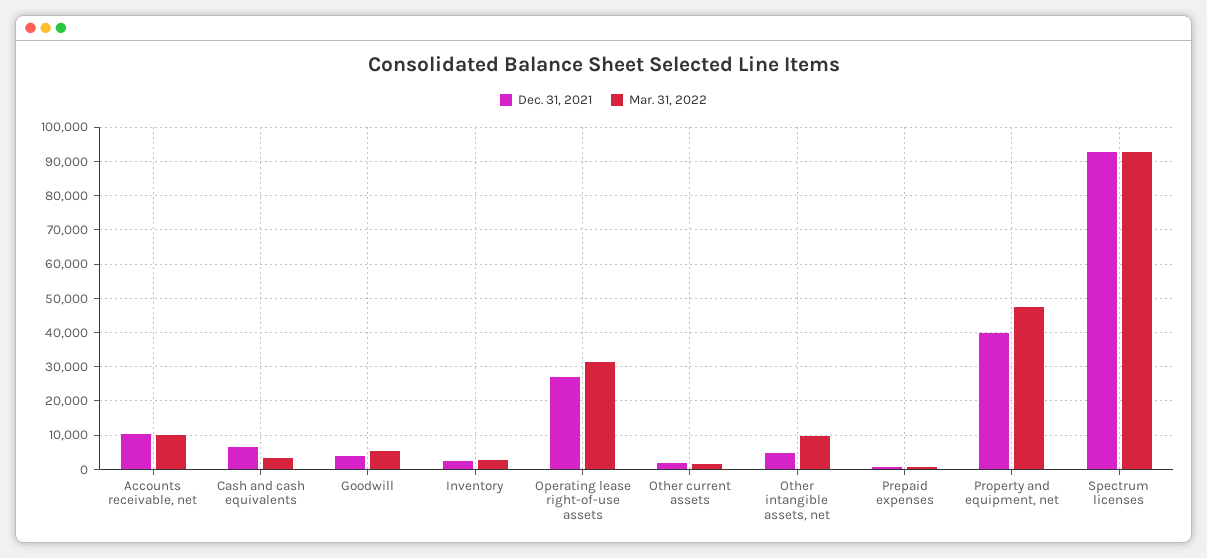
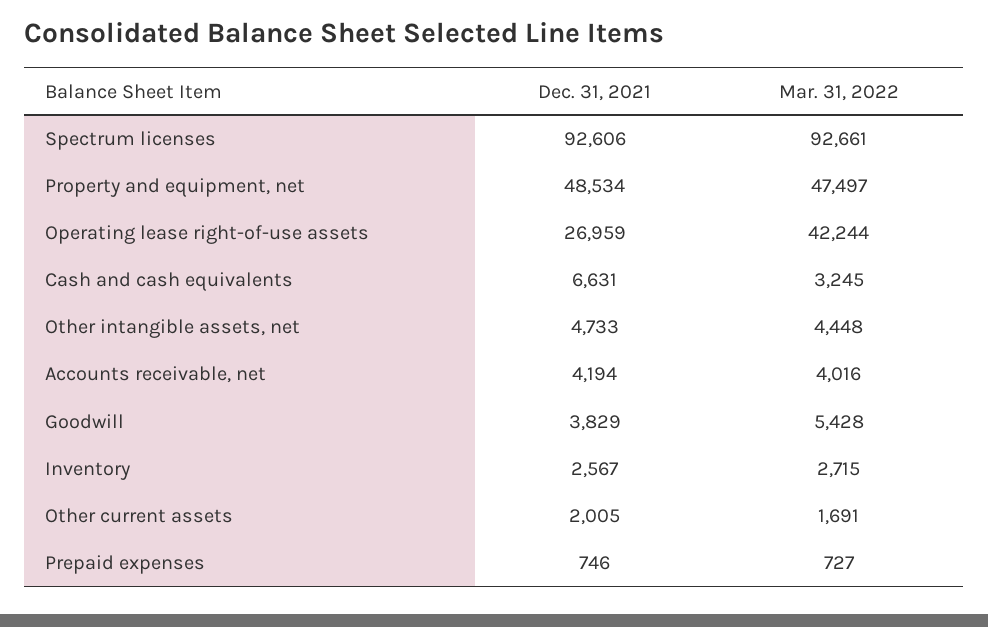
Dec. 31, 2021, Accounts receivable, net: 10000 -> 4194
Mar. 31, 2022, Accounts receivable, net: 10000 -> 4016
Mar. 31, 2022, Operating lease right-of-use assets: 32000 -> 42244
Mar. 31, 2022, Other intangible assets, net: 10000 -> 4448
Dec. 31, 2021, Property and equipment, net: 40000 -> 48534

